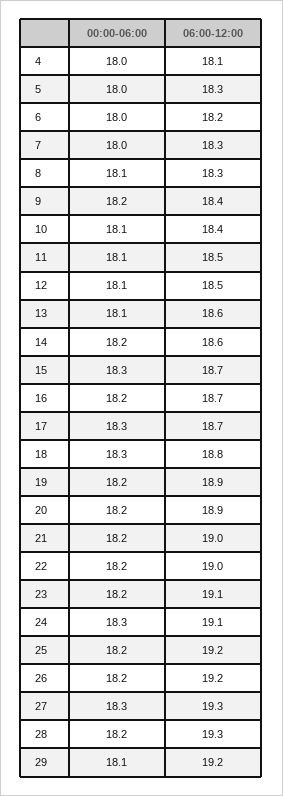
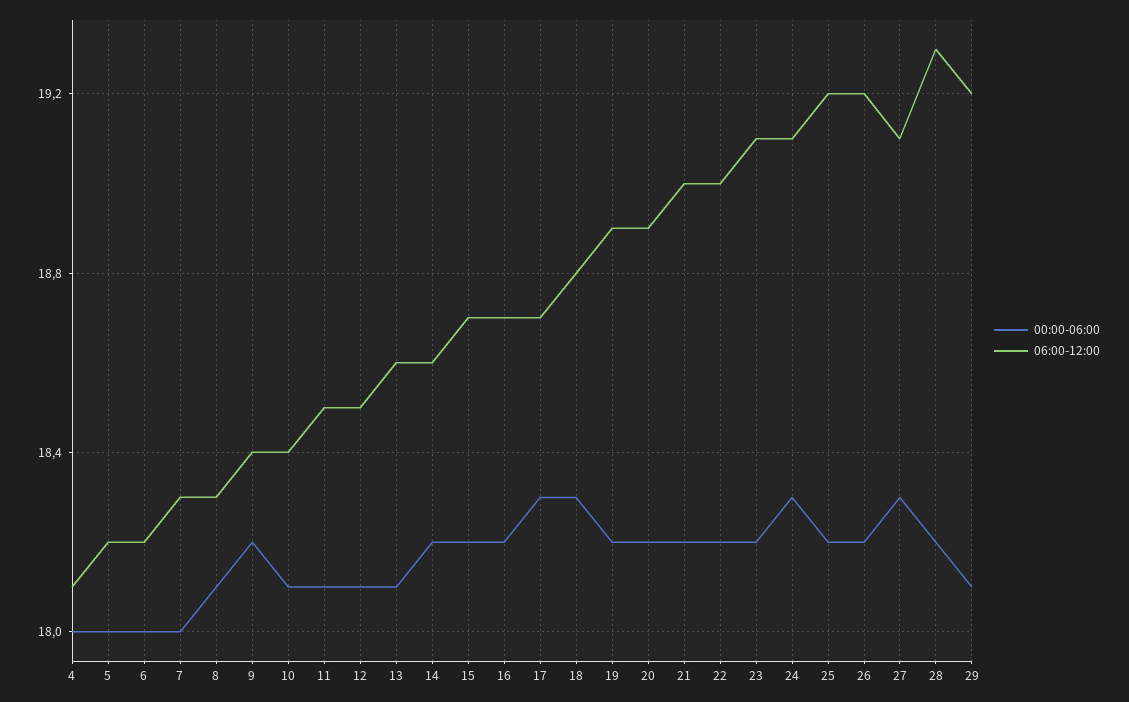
06:00-12:00, 5: 18.3 -> 18.2
00:00-06:00, 15: 18.3 -> 18.2
06:00-12:00, 27: 19.3 -> 19.1

